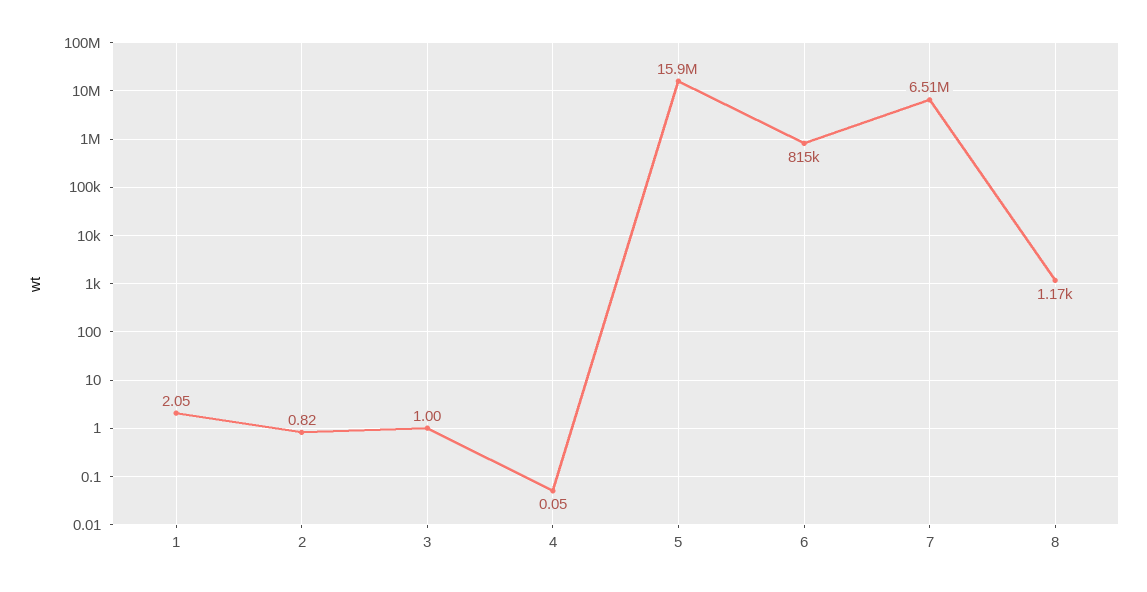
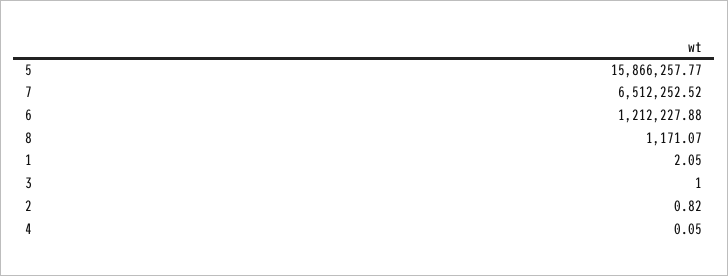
6: 815000 -> 1212227.88

